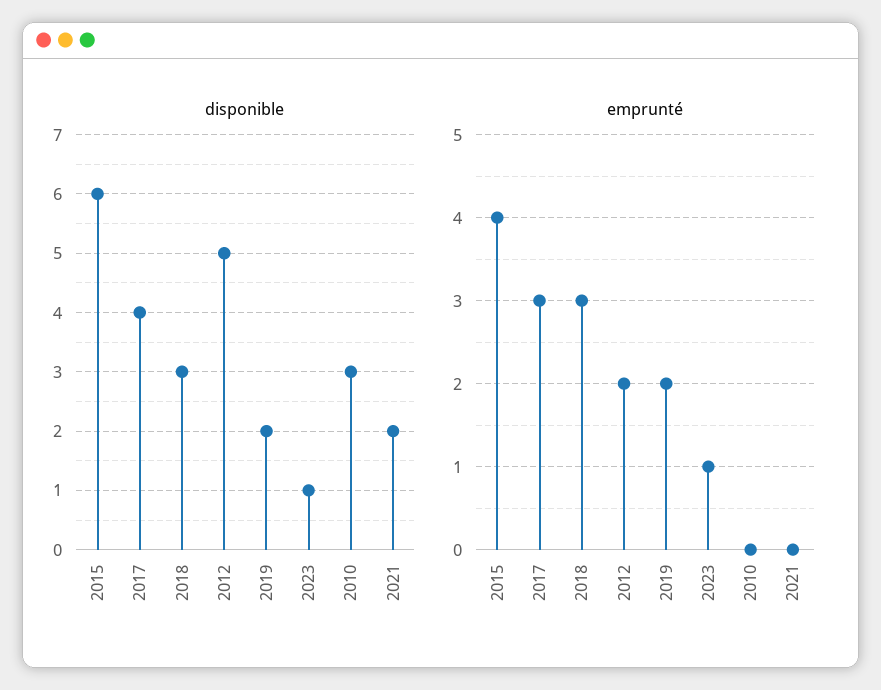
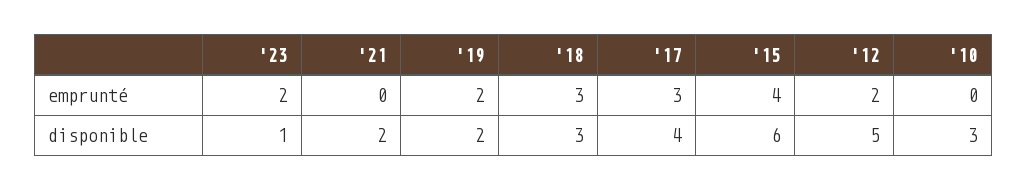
emprunté, 2023: 1 -> 2

